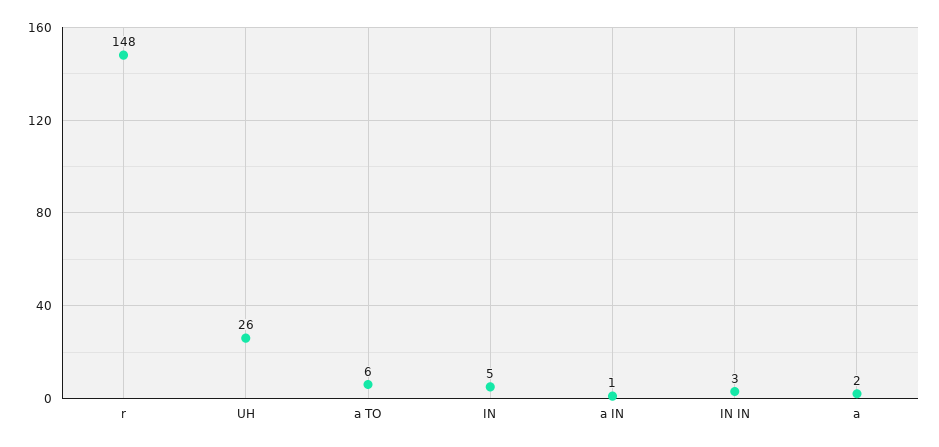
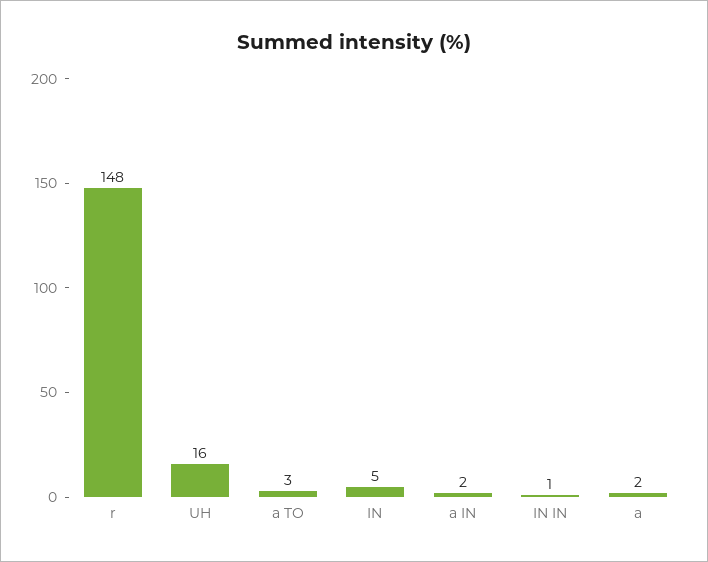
UH: 26 -> 16
a TO: 6 -> 3
a IN: 1 -> 2
IN IN: 3 -> 1

